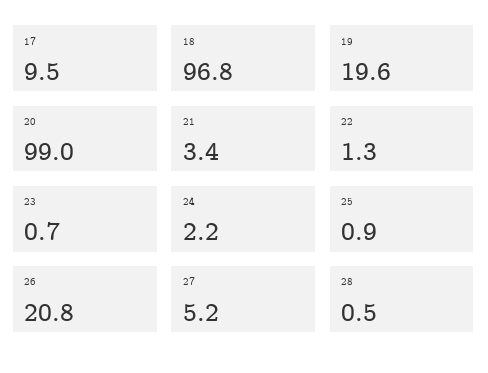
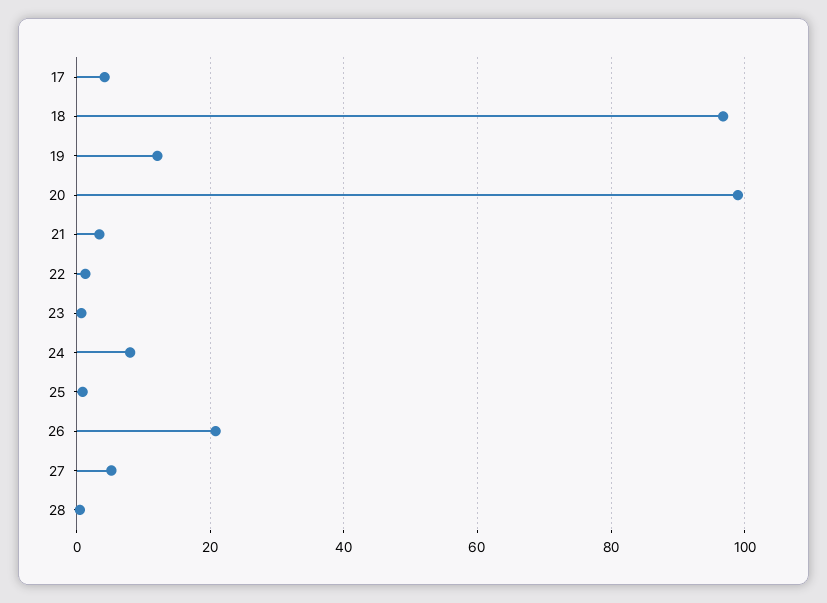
17: 9.5 -> 4
19: 19.6 -> 12
24: 2.2 -> 8

